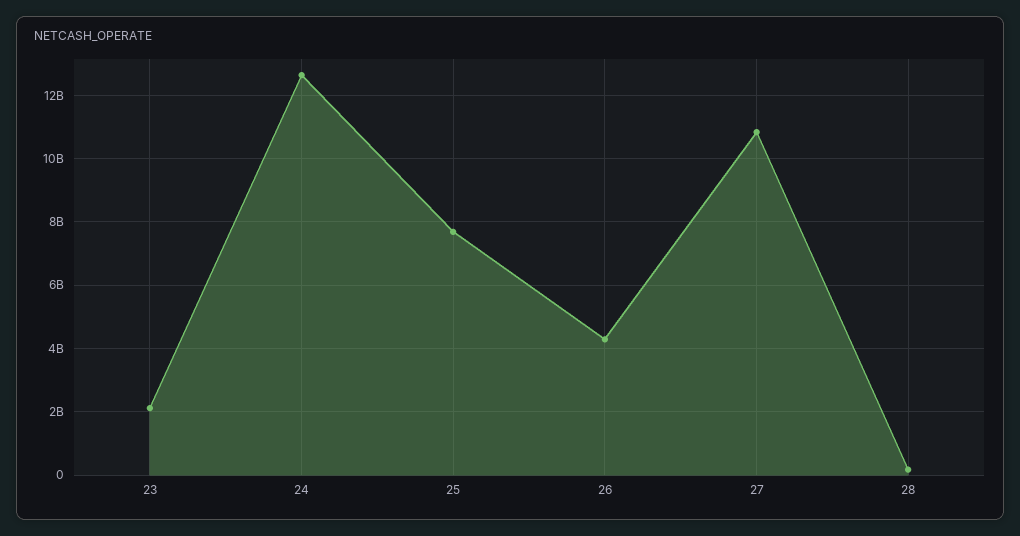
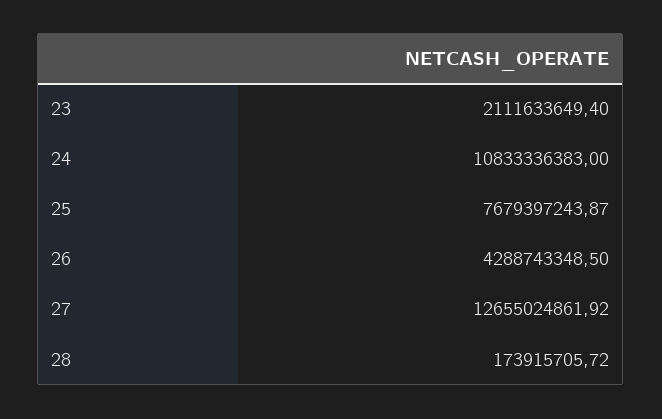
24: 12600000000 -> 10833336383
27: 10800000000 -> 12655024861.92

